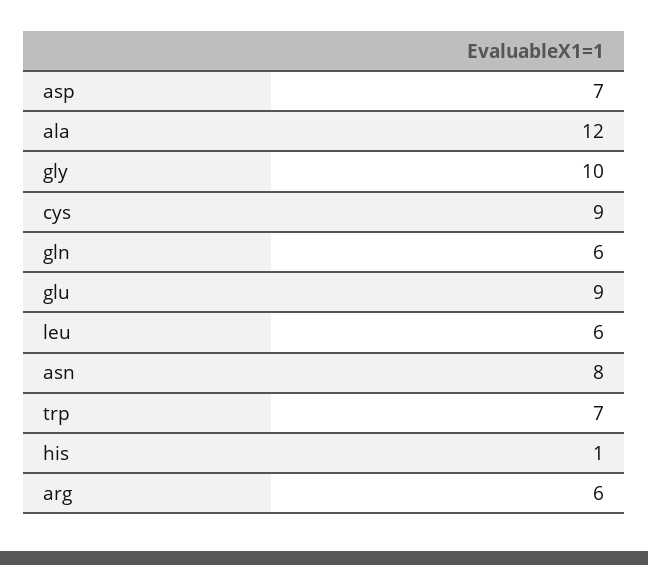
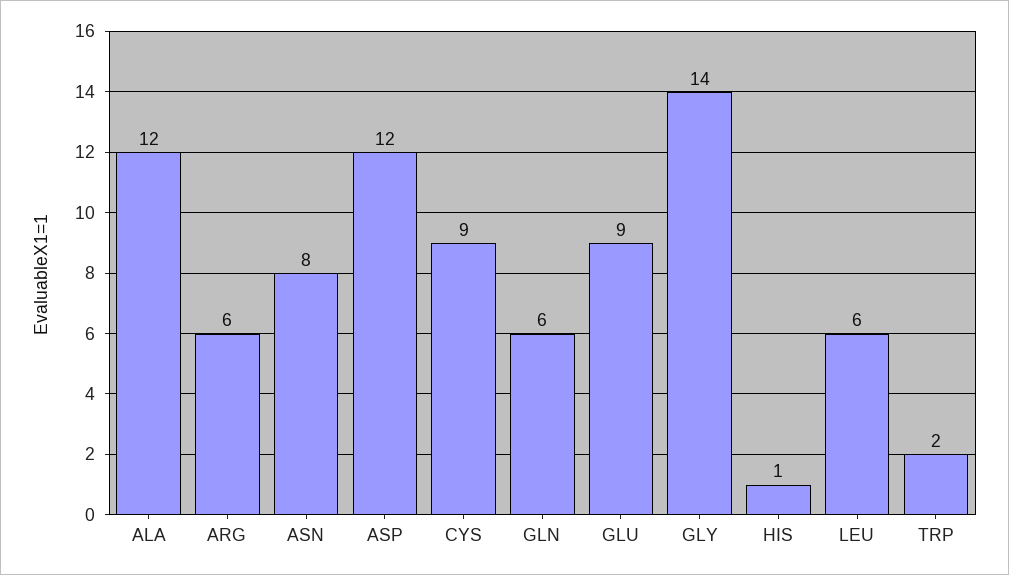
asp: 7 -> 12
gly: 10 -> 14
trp: 7 -> 2

